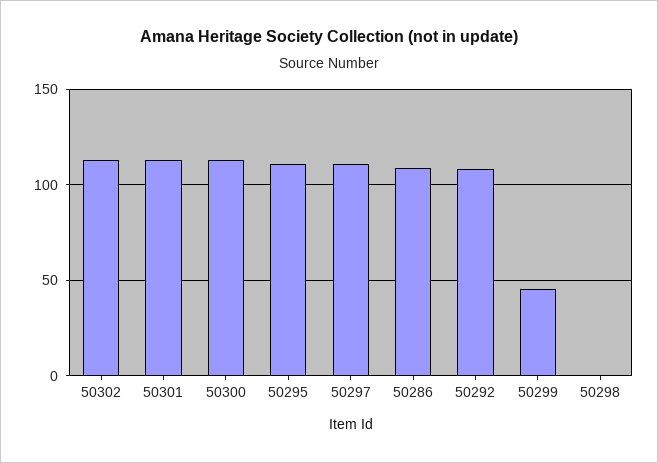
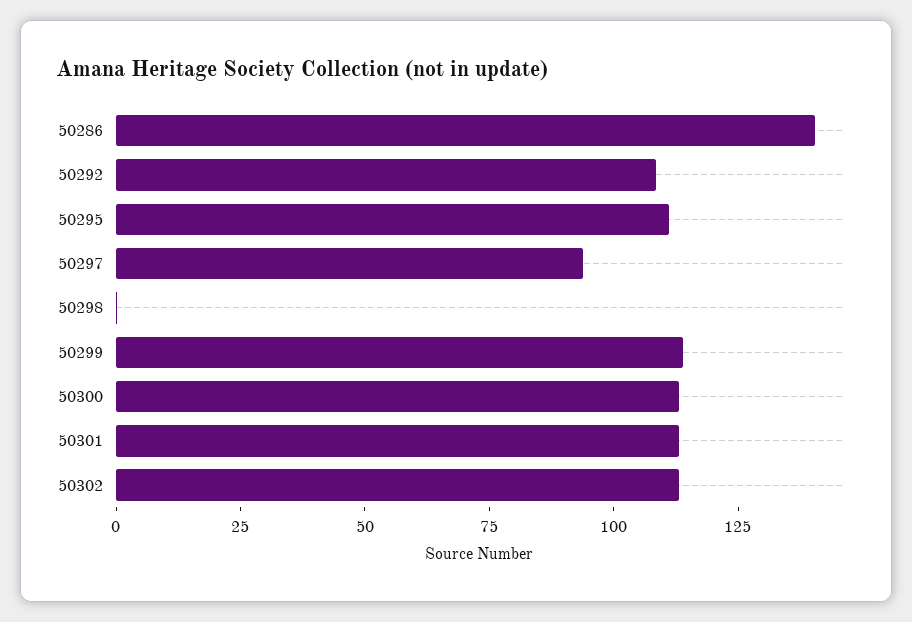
50297: 110 -> 95
50286: 110 -> 140
50299: 45 -> 115

